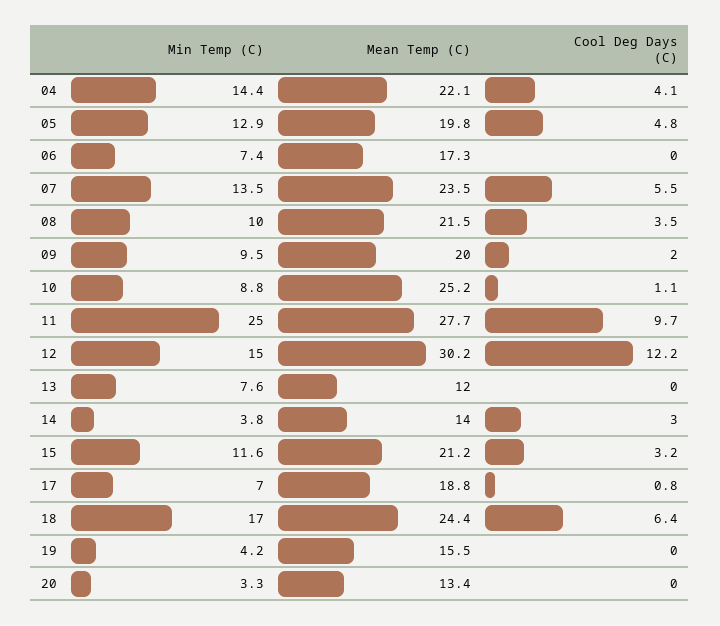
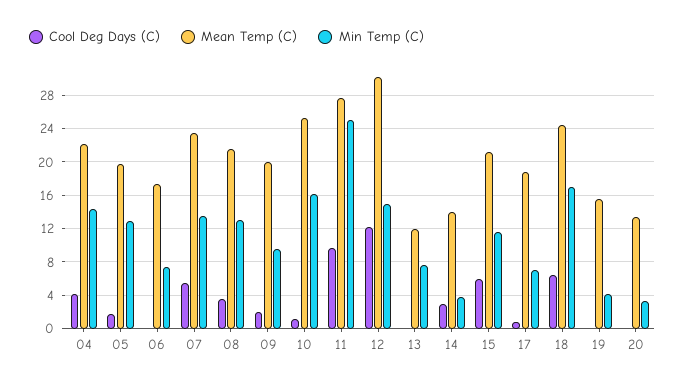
Cool Deg Days (C), 05: 4.8 -> 2
Min Temp (C), 08: 10 -> 13
Min Temp (C), 10: 8.8 -> 16
Cool Deg Days (C), 15: 3.2 -> 6

